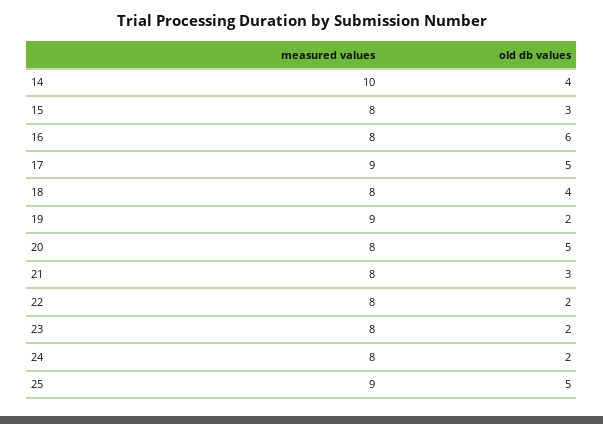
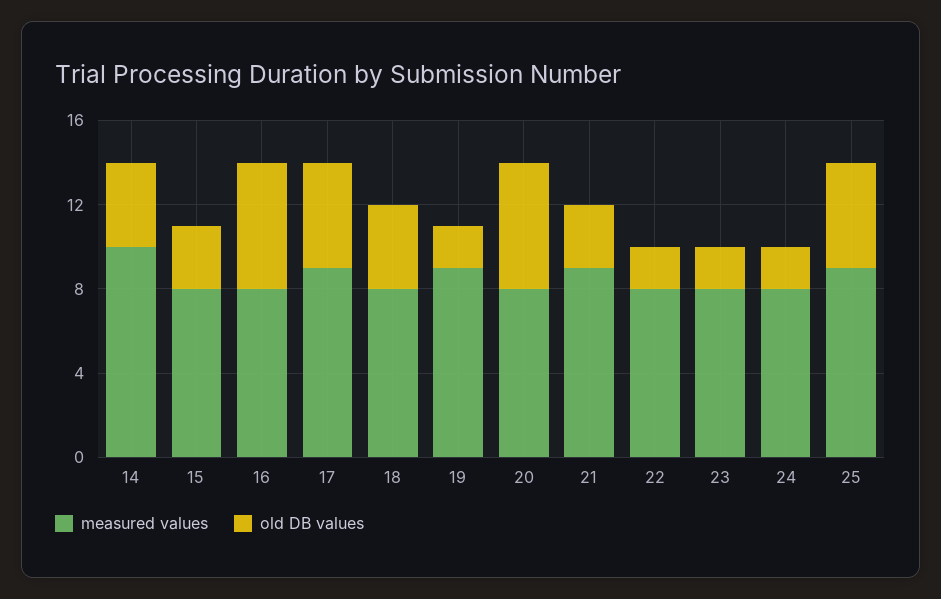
old db values, 20: 5 -> 6
measured values, 21: 8 -> 9

